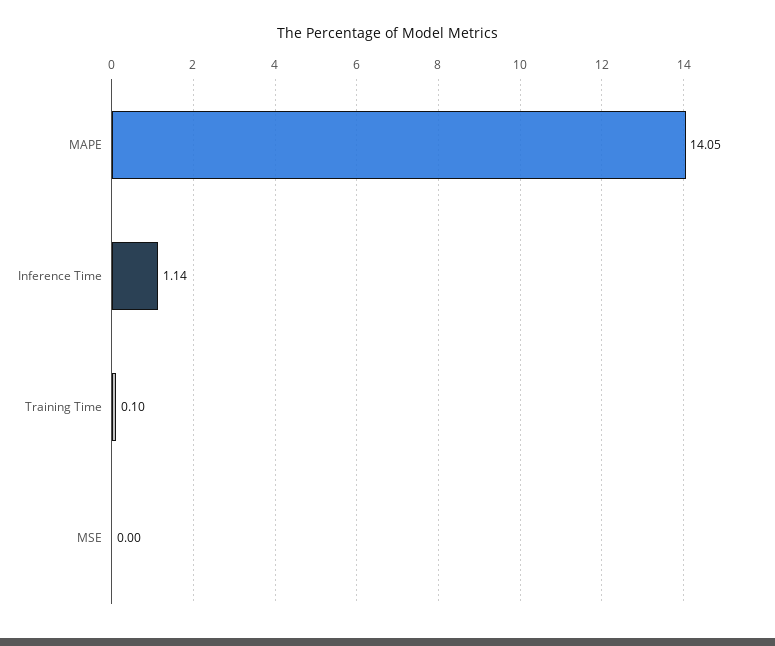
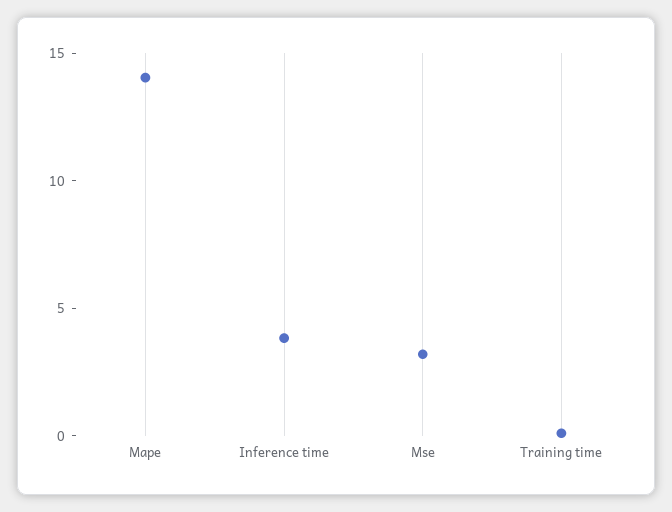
Inference Time: 1.14 -> 4
MSE: 0 -> 3

